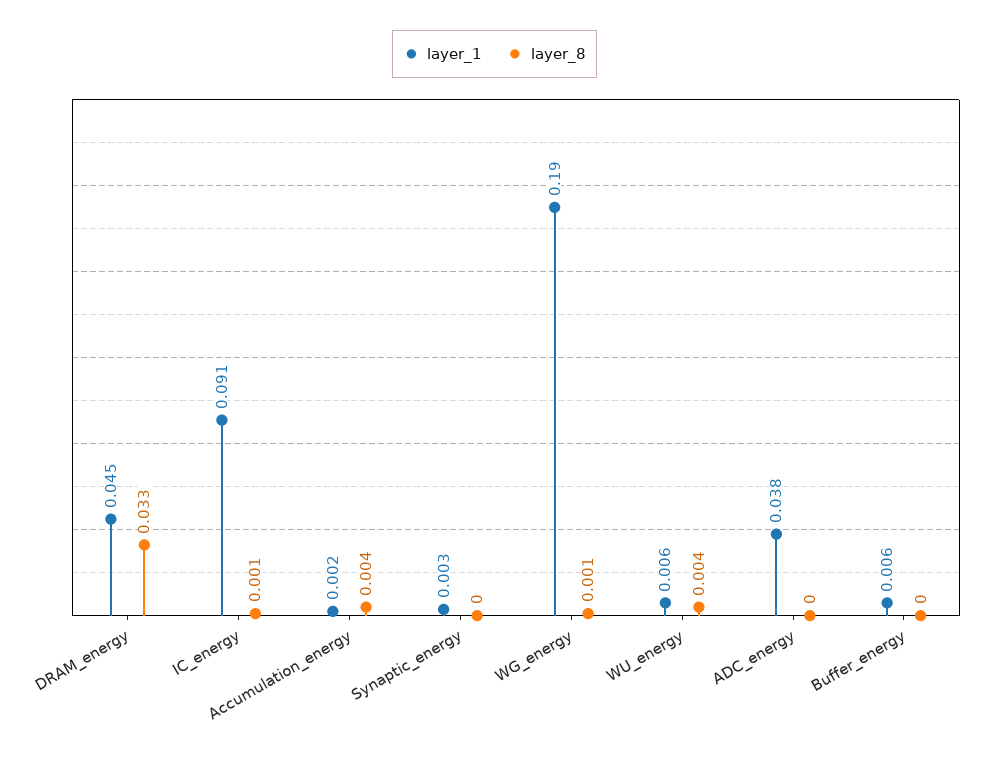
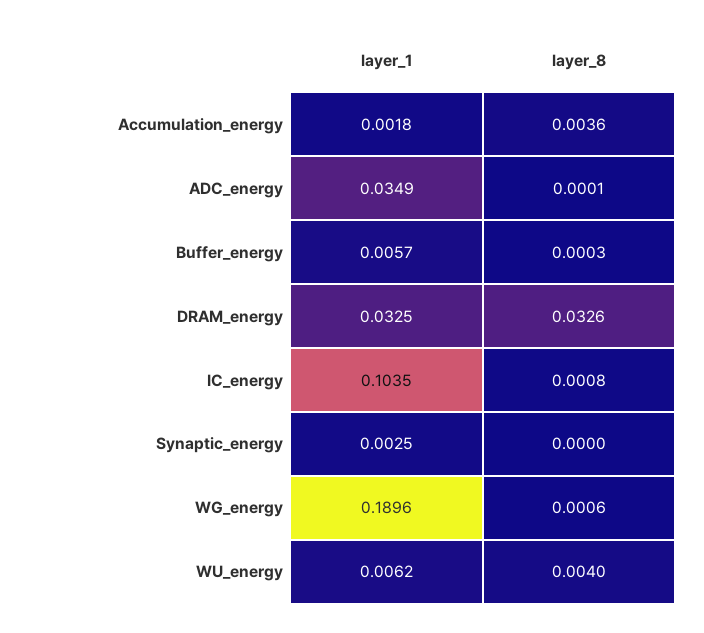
layer_1, DRAM_energy: 0.045 -> 0.0325
layer_1, IC_energy: 0.091 -> 0.1035
layer_1, ADC_energy: 0.038 -> 0.0349

